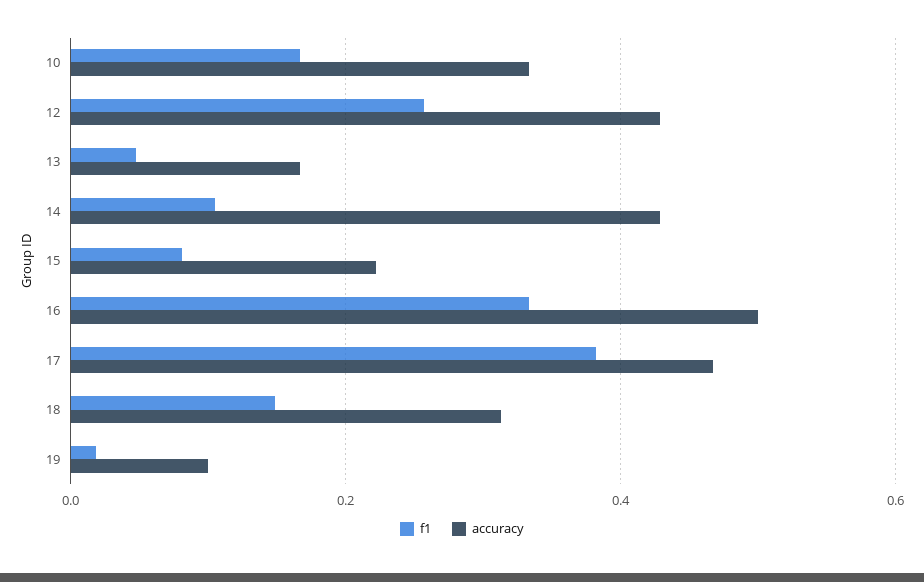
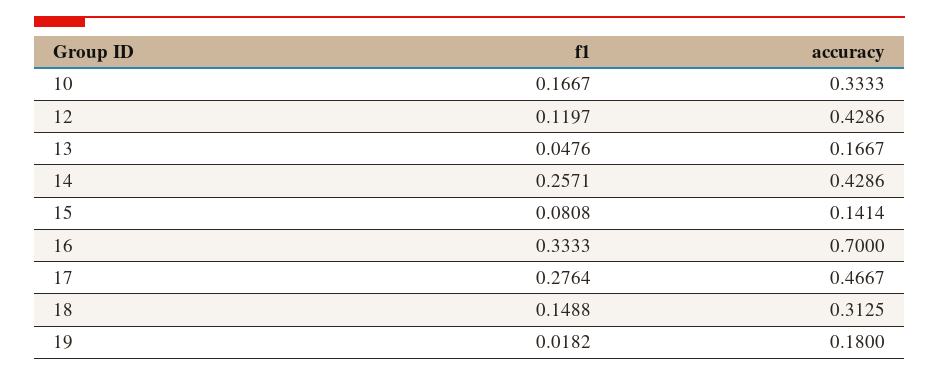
f1, 12: 0.26 -> 0.1197
f1, 14: 0.1 -> 0.2571
accuracy, 15: 0.22 -> 0.1414
accuracy, 16: 0.5 -> 0.7
f1, 17: 0.38 -> 0.2764
accuracy, 19: 0.1 -> 0.18

